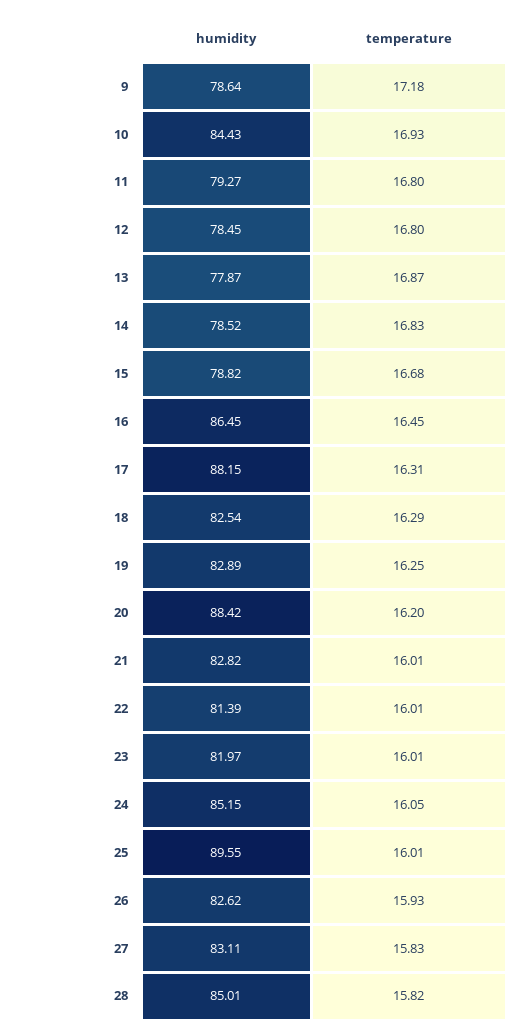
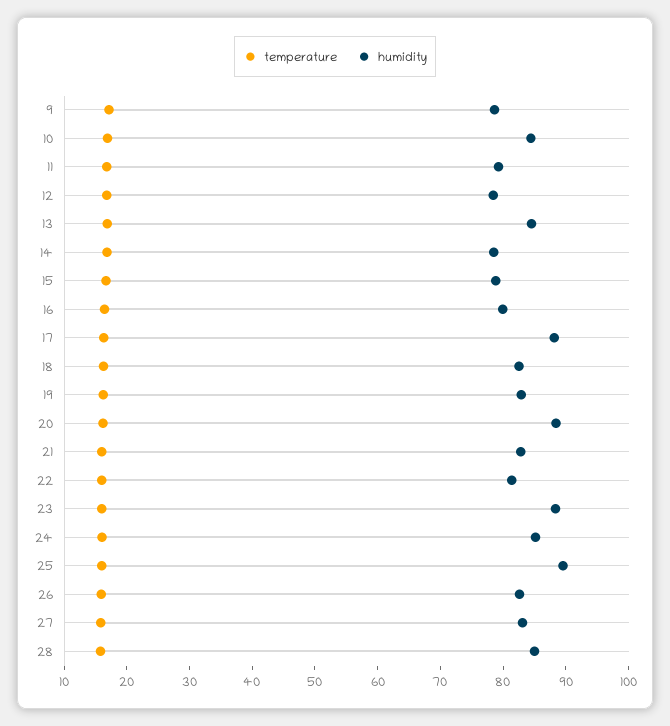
humidity, 13: 77.87 -> 84
humidity, 16: 86.45 -> 80
humidity, 23: 81.97 -> 88

